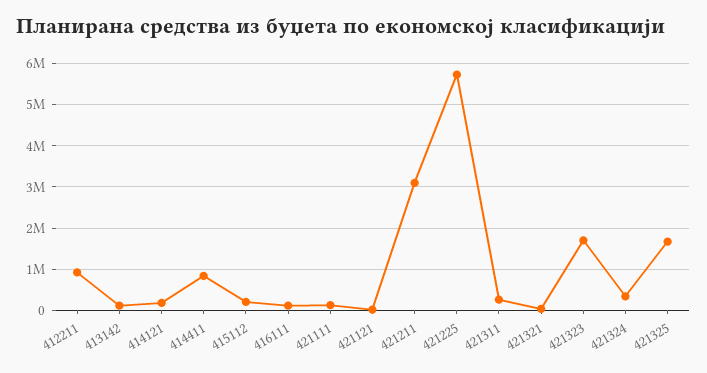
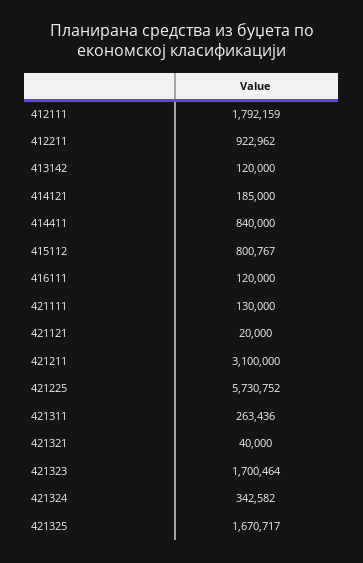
415112: 200000 -> 800767
412111: none -> 1792159

